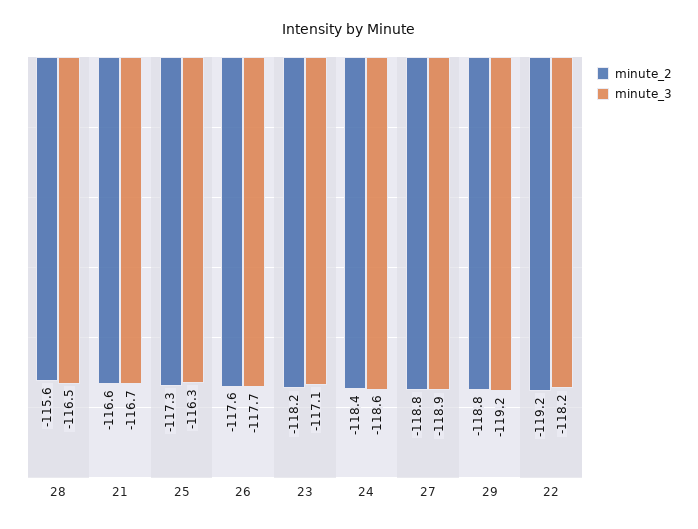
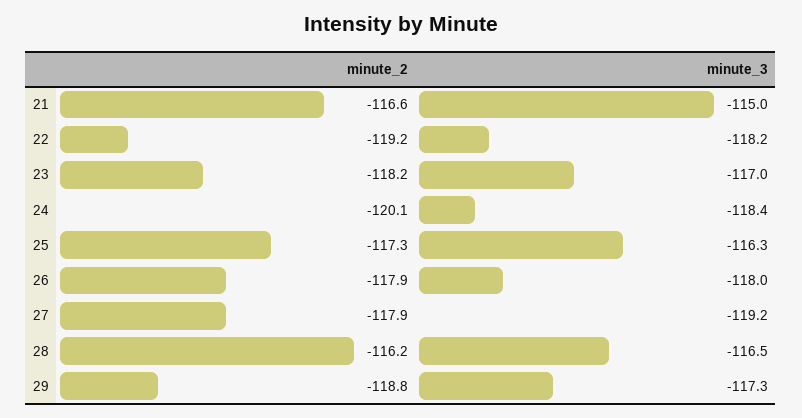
minute_2, 28: -115.6 -> -116.2
minute_3, 21: -116.7 -> -115
minute_2, 26: -117.6 -> -117.9
minute_3, 26: -117.7 -> -118
minute_3, 23: -117.1 -> -117
minute_2, 24: -118.4 -> -120.1
minute_3, 24: -118.6 -> -118.4
minute_2, 27: -118.8 -> -117.9
minute_3, 27: -118.9 -> -119.2
minute_3, 29: -119.2 -> -117.3

